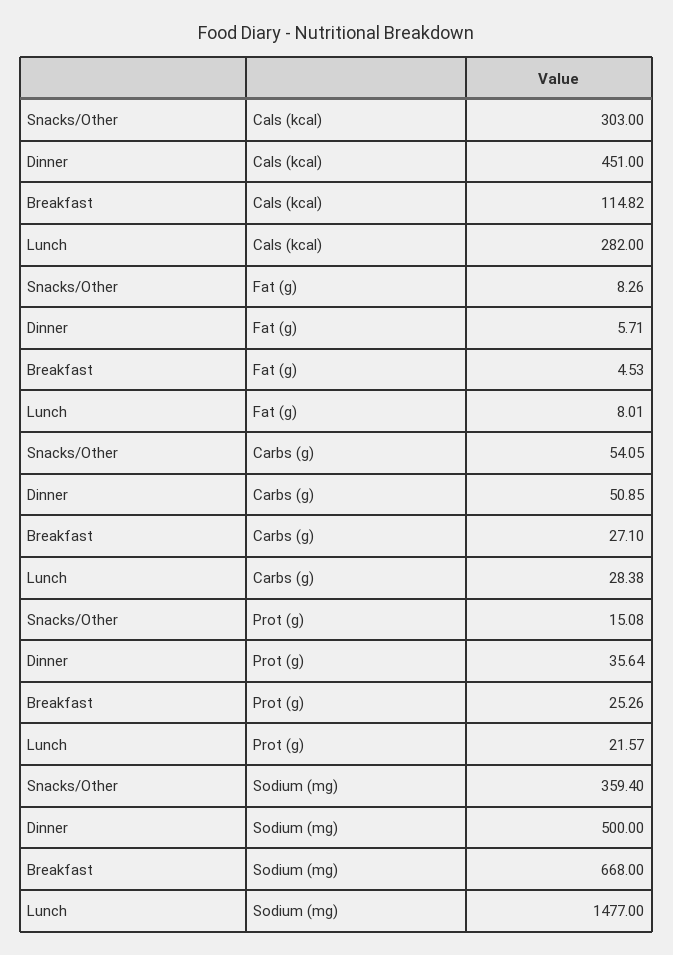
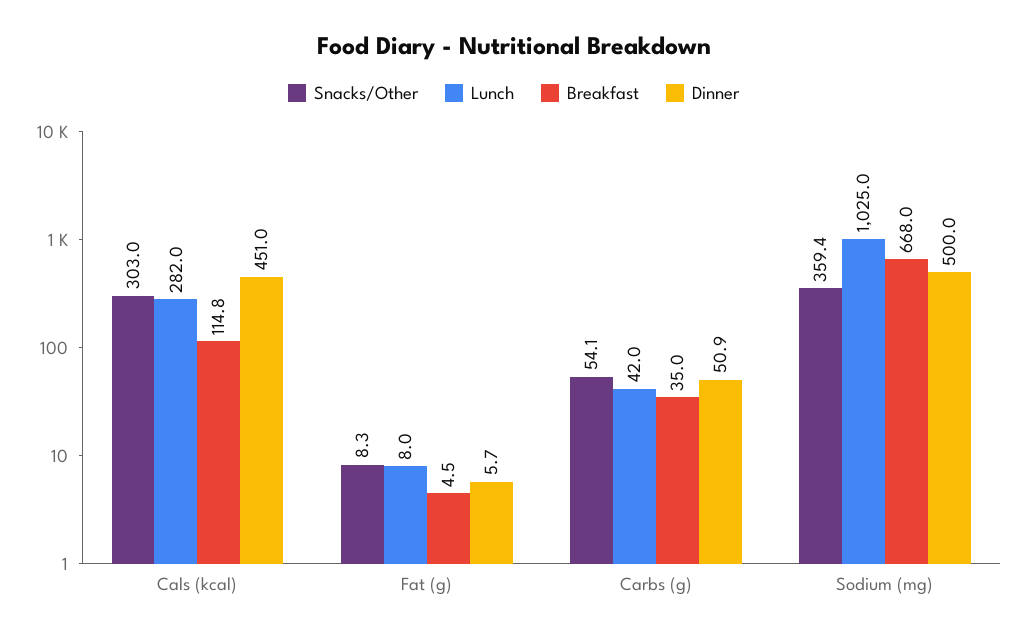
Breakfast, Carbs (g): 27.1 -> 35
Lunch, Carbs (g): 28.38 -> 42
Snacks/Other, Prot (g): 15.08 -> none
Dinner, Prot (g): 35.64 -> none
Breakfast, Prot (g): 25.26 -> none
Lunch, Prot (g): 21.57 -> none
Lunch, Sodium (mg): 1477 -> 1025

